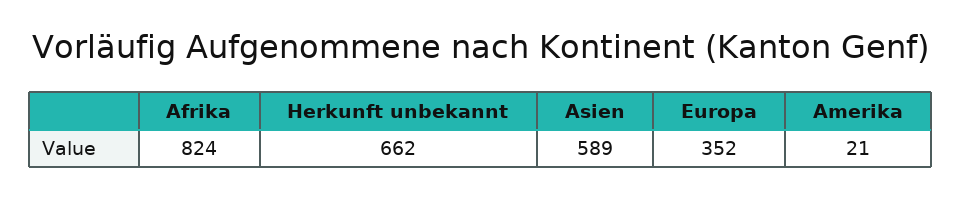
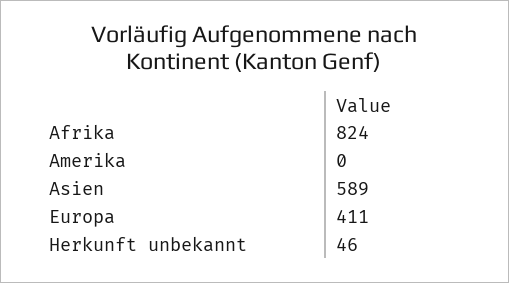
Herkunft unbekannt: 662 -> 46
Europa: 352 -> 411
Amerika: 21 -> 0

